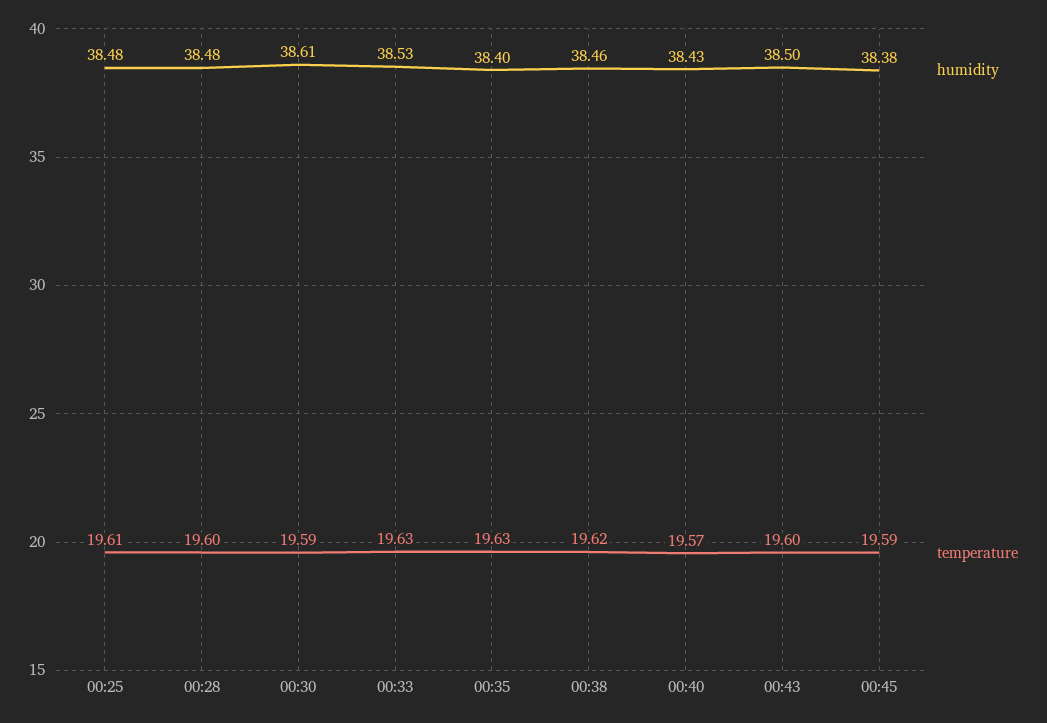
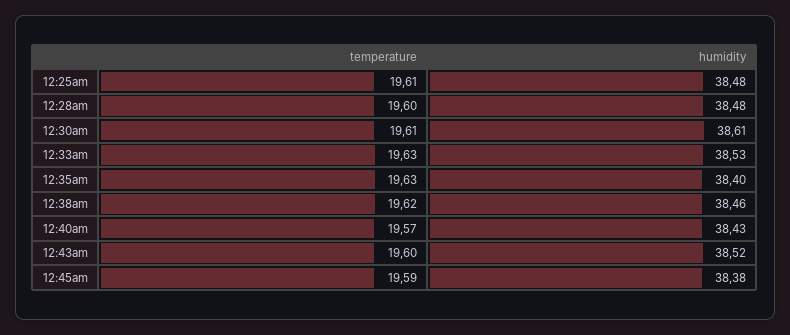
temperature, 00:30: 19.59 -> 19.61
humidity, 00:43: 38.5 -> 38.52

